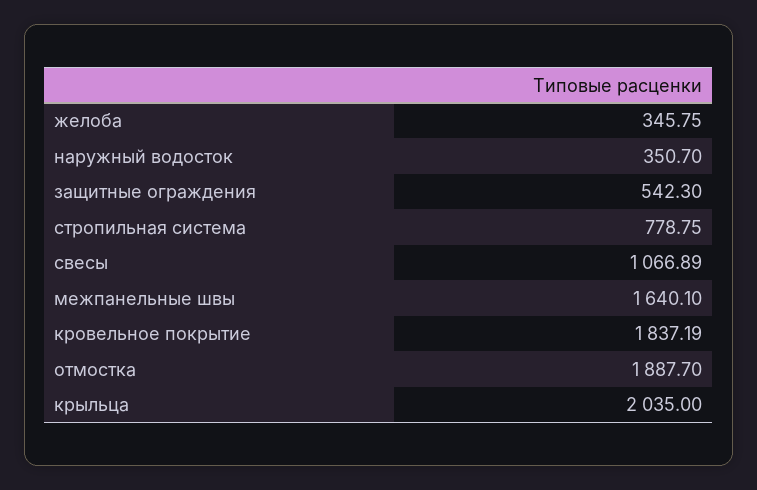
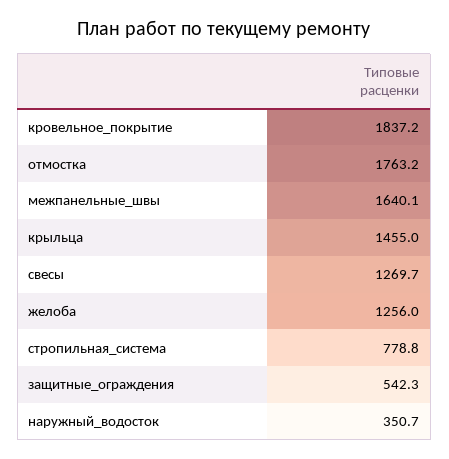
желоба: 345.75 -> 1256
свесы: 1066.89 -> 1269.7
отмостка: 1887.7 -> 1763.2
крыльца: 2035 -> 1455

